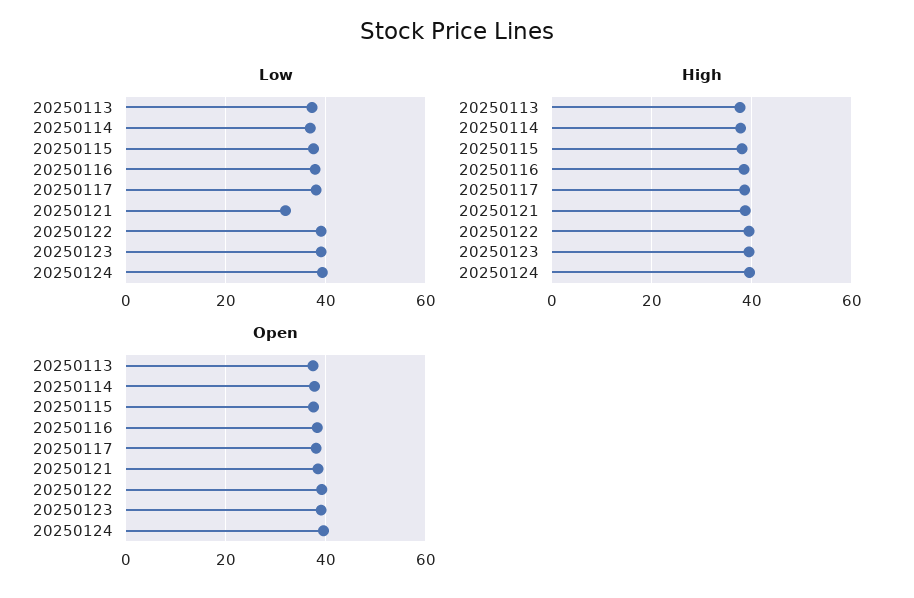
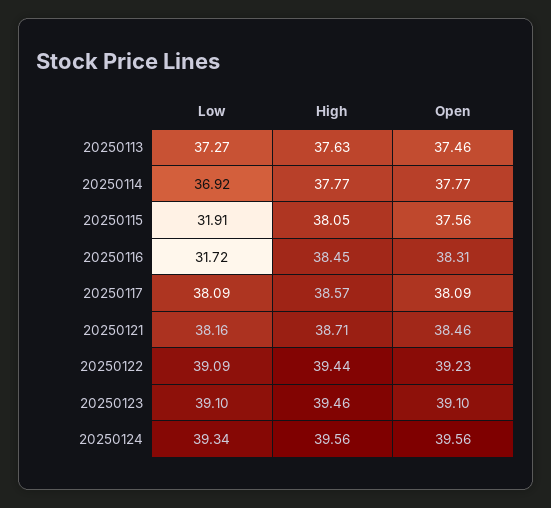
Low, 20250115: 38 -> 31.91
Low, 20250116: 38 -> 31.72
Low, 20250121: 32 -> 38.16

